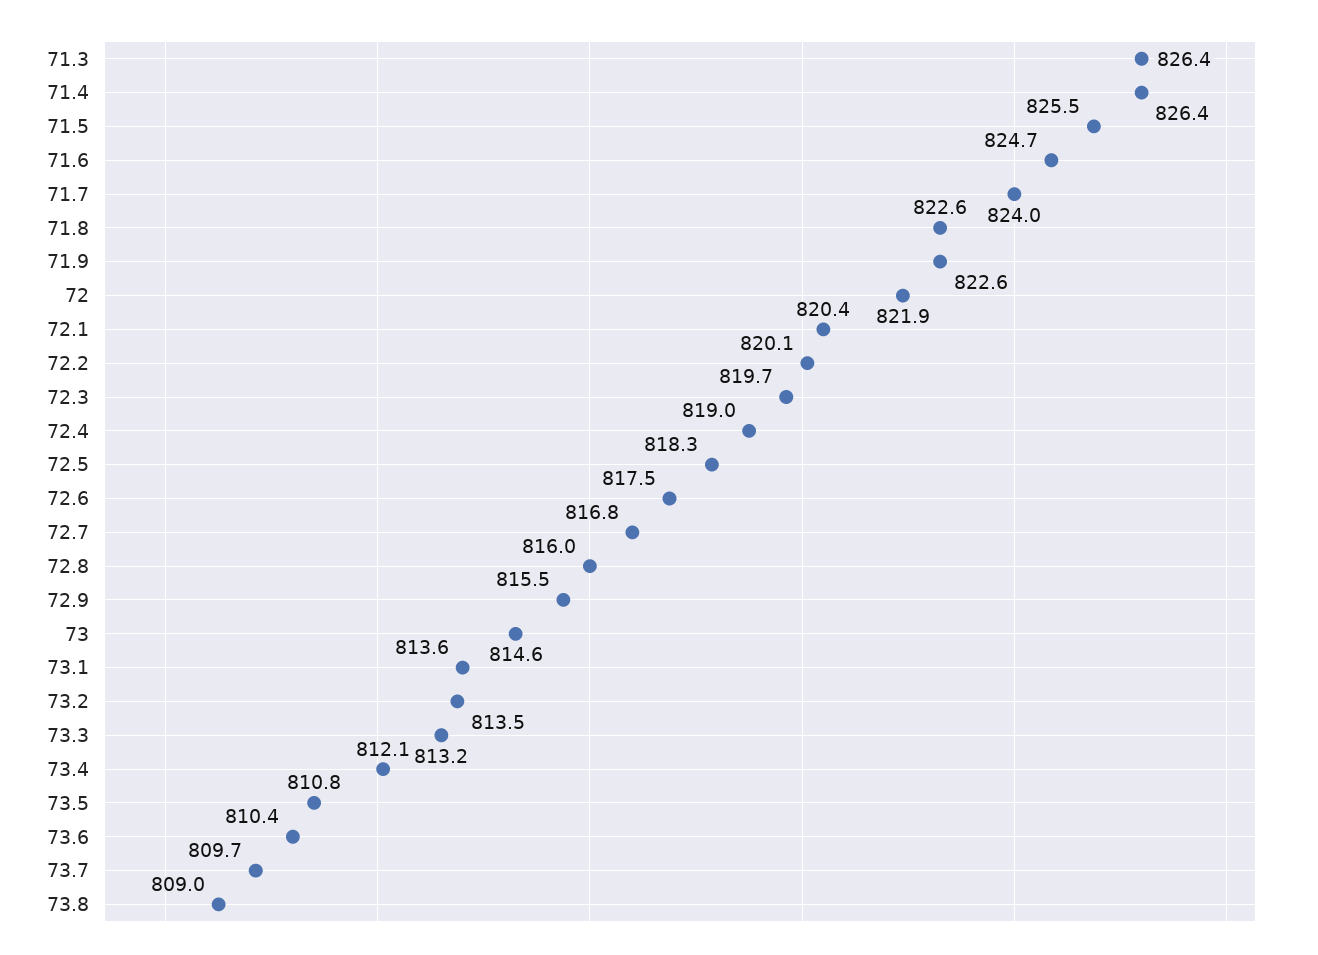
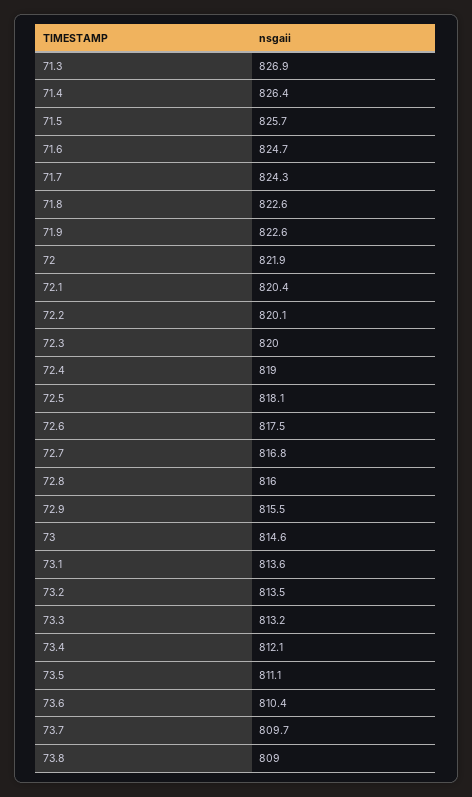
71.3: 826.4 -> 826.9
71.5: 825.5 -> 825.7
71.7: 824 -> 824.3
72.3: 819.7 -> 820
72.5: 818.3 -> 818.1
73.5: 810.8 -> 811.1

